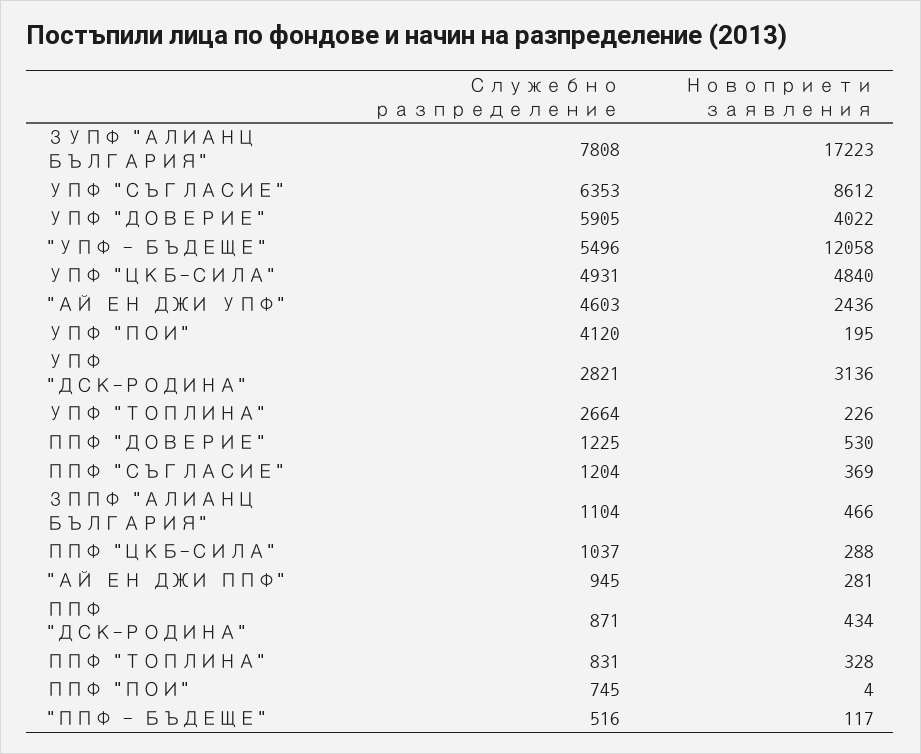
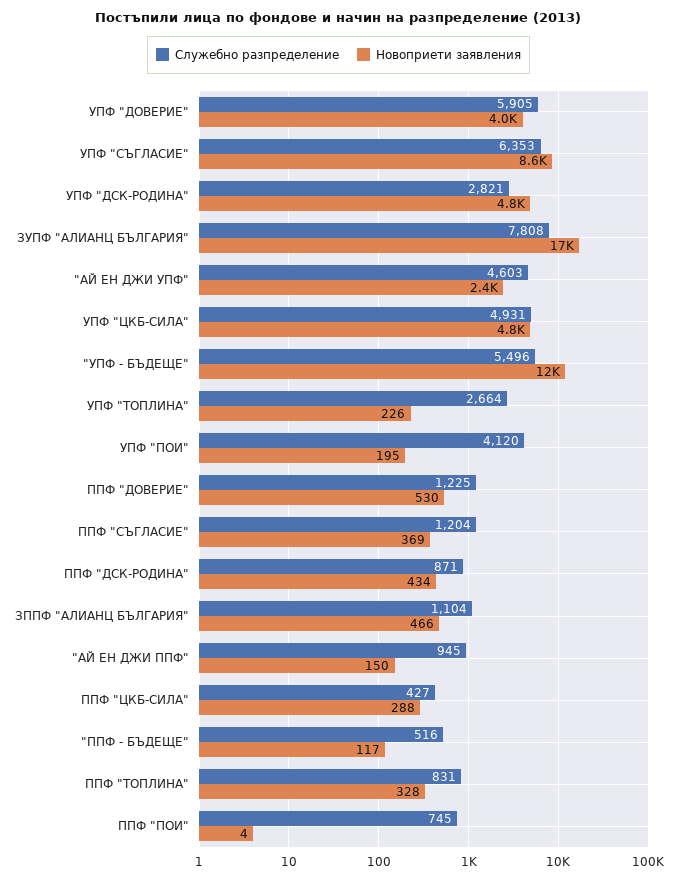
Новоприети заявления, УПФ "ДСК-РОДИНА": 3136 -> 4800
Служебно разпределение, ППФ "ЦКБ-СИЛА": 1037 -> 427
Новоприети заявления, "АЙ ЕН ДЖИ ППФ": 281 -> 150

